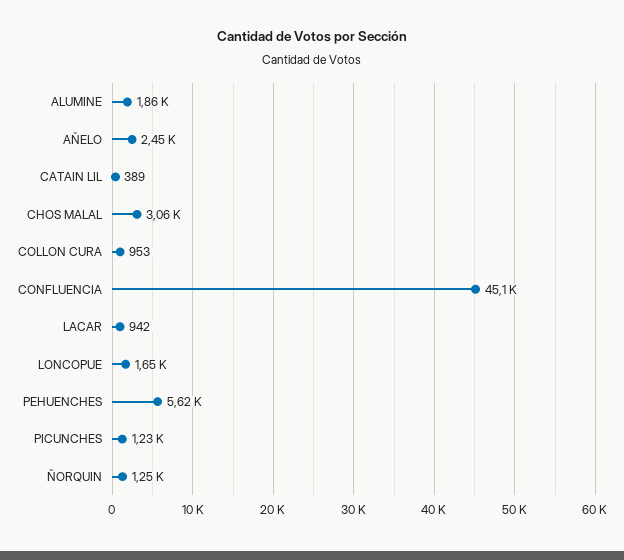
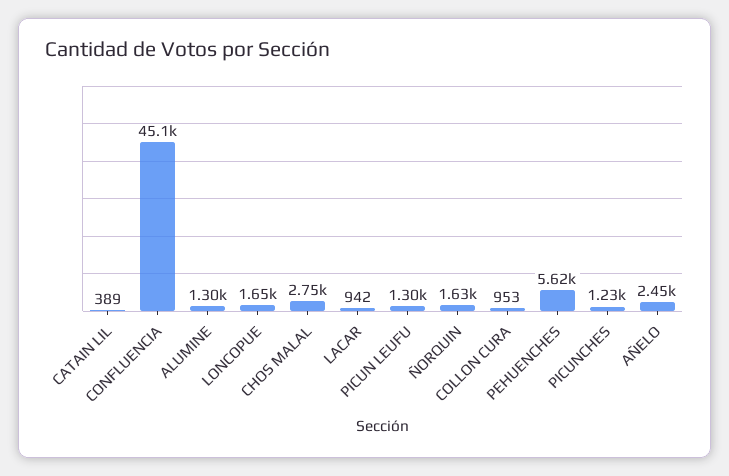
ALUMINE: 1860 -> 1300
CHOS MALAL: 3060 -> 2750
ÑORQUIN: 1250 -> 1630
PICUN LEUFU: none -> 1300

